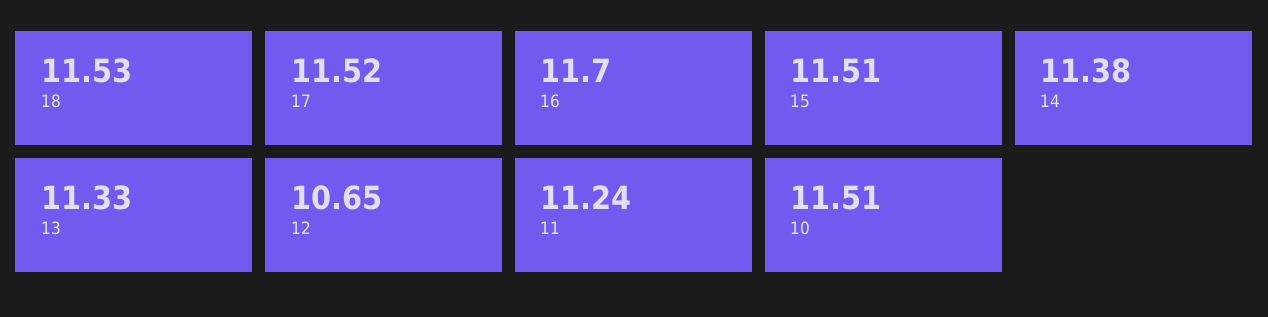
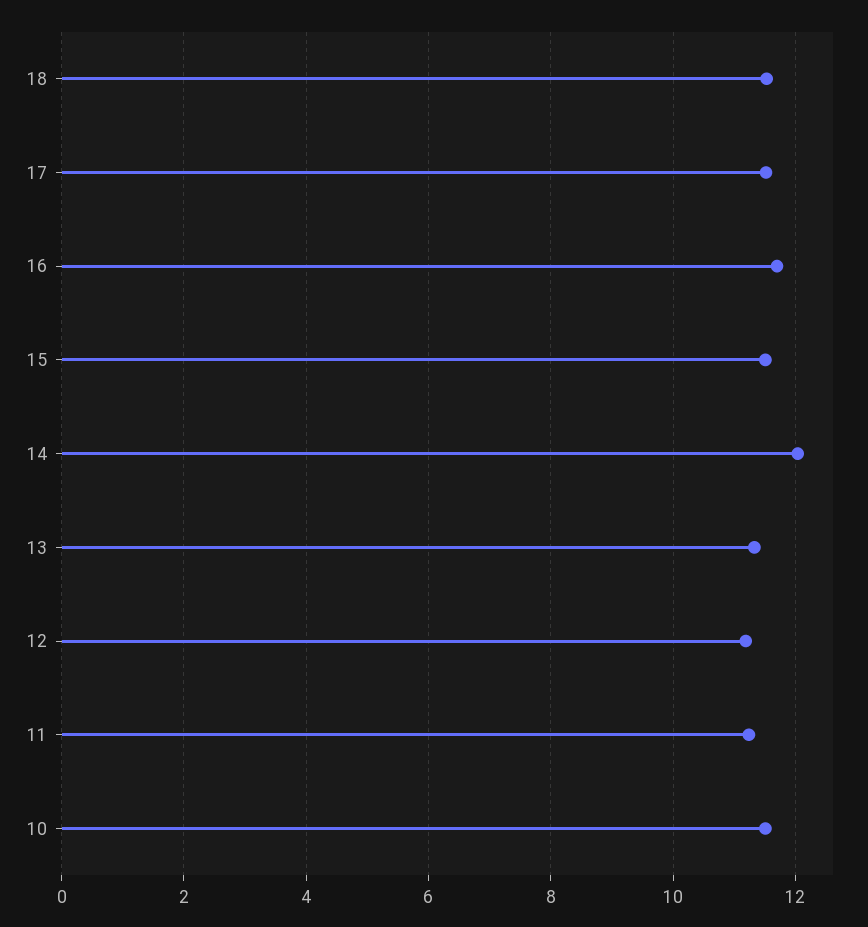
14: 11.38 -> 12
12: 10.65 -> 11.2

